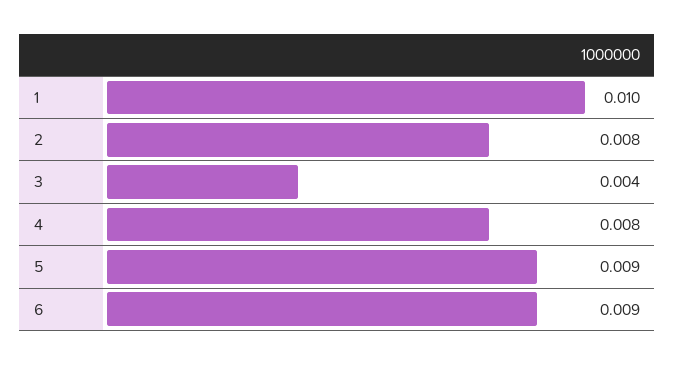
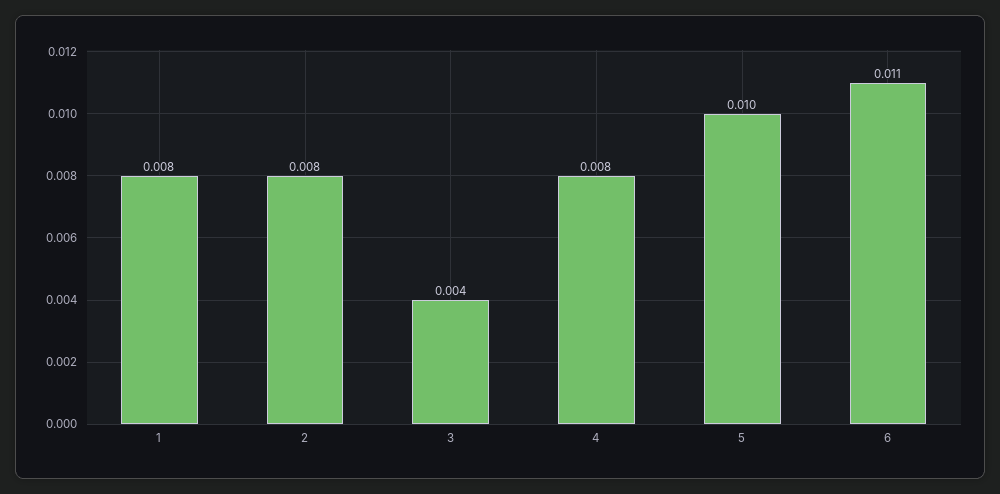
1: 0.01 -> 0.008
5: 0.009 -> 0.01
6: 0.009 -> 0.011

